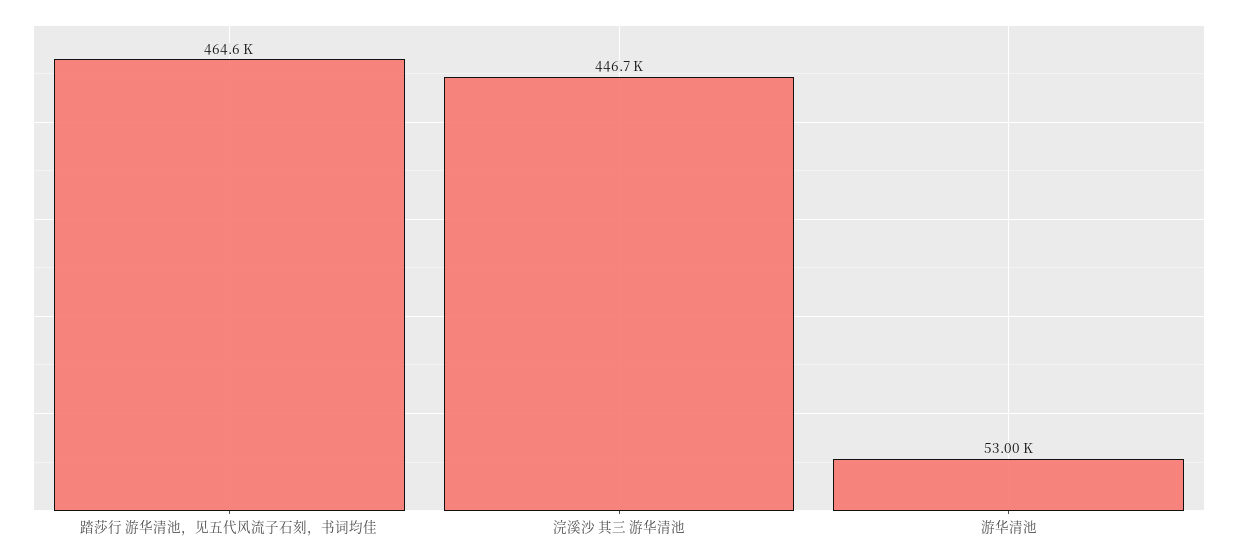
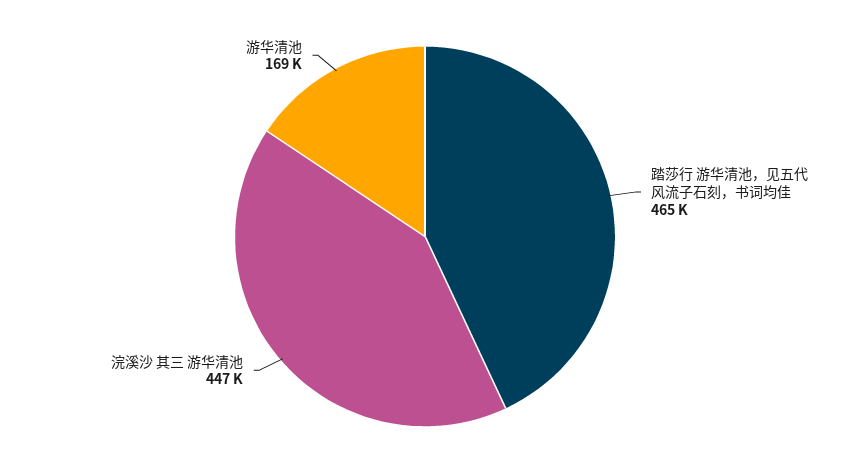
游华清池: 53000 -> 169000

